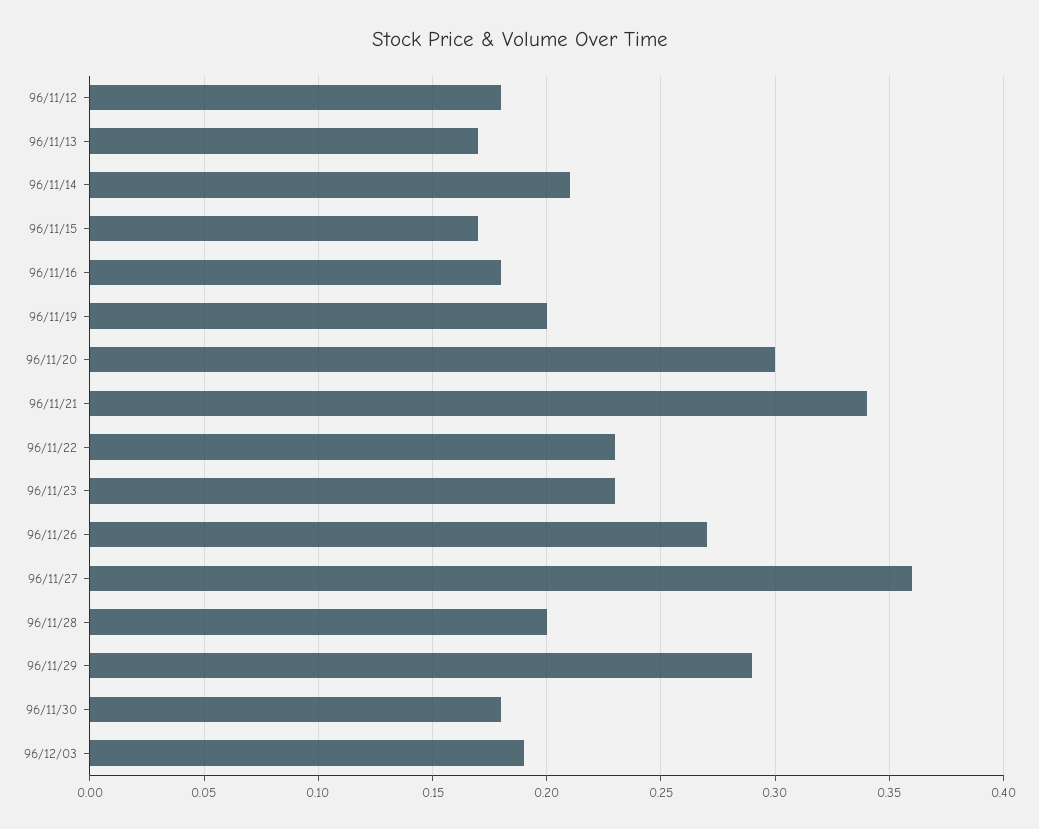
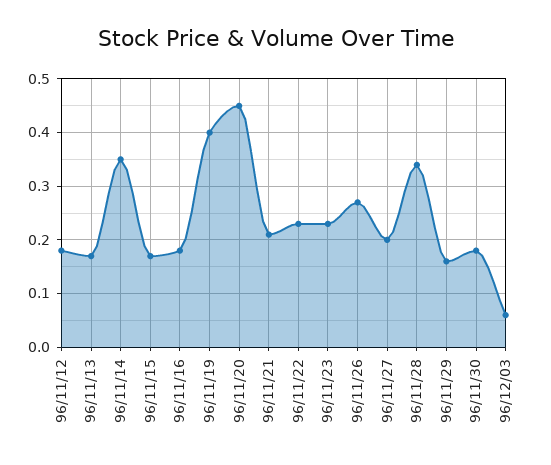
96/11/14: 0.21 -> 0.35
96/11/19: 0.2 -> 0.4
96/11/20: 0.3 -> 0.45
96/11/21: 0.34 -> 0.2
96/11/27: 0.36 -> 0.2
96/11/28: 0.2 -> 0.35
96/11/29: 0.29 -> 0.15
96/12/03: 0.19 -> 0.05

